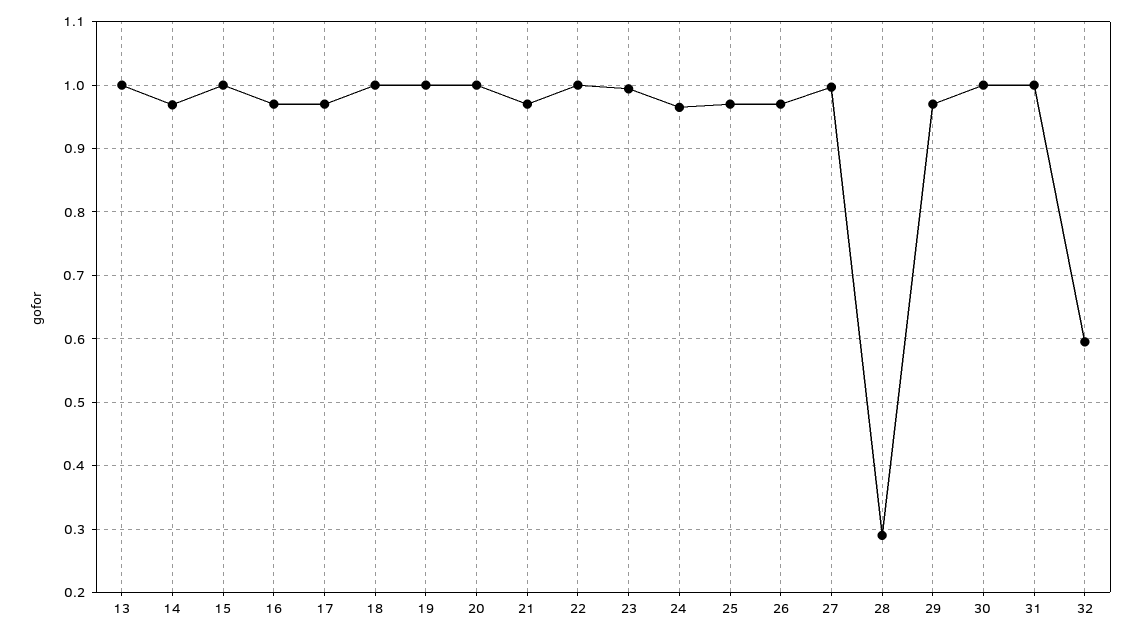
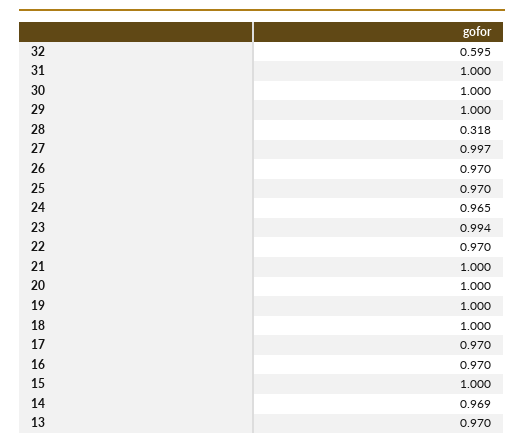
13: 1 -> 0.97
21: 0.97 -> 1
22: 1 -> 0.97
28: 0.29 -> 0.318
29: 0.97 -> 1

